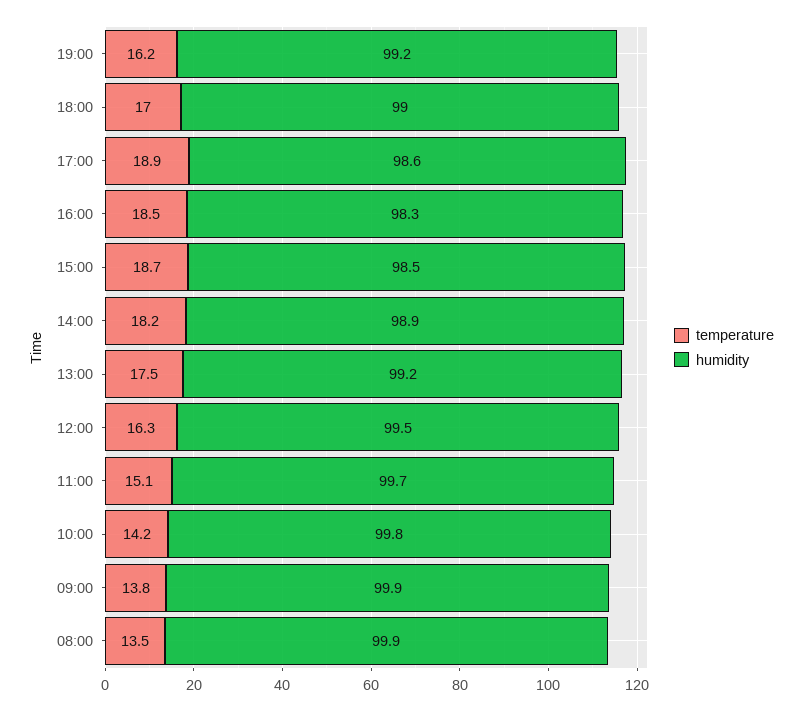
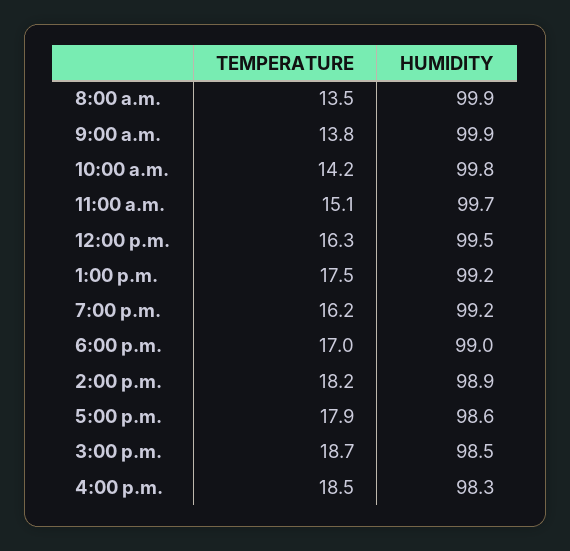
temperature, 17:00: 18.9 -> 17.9

